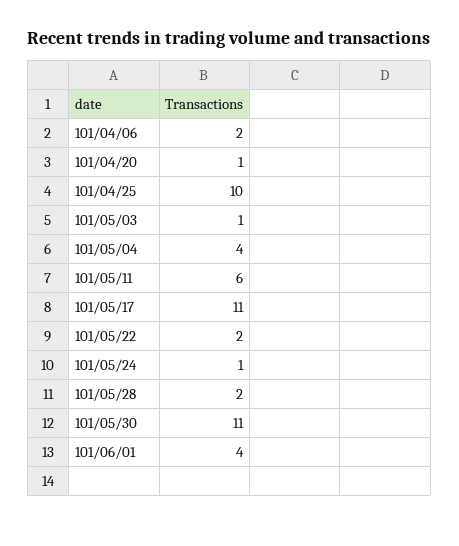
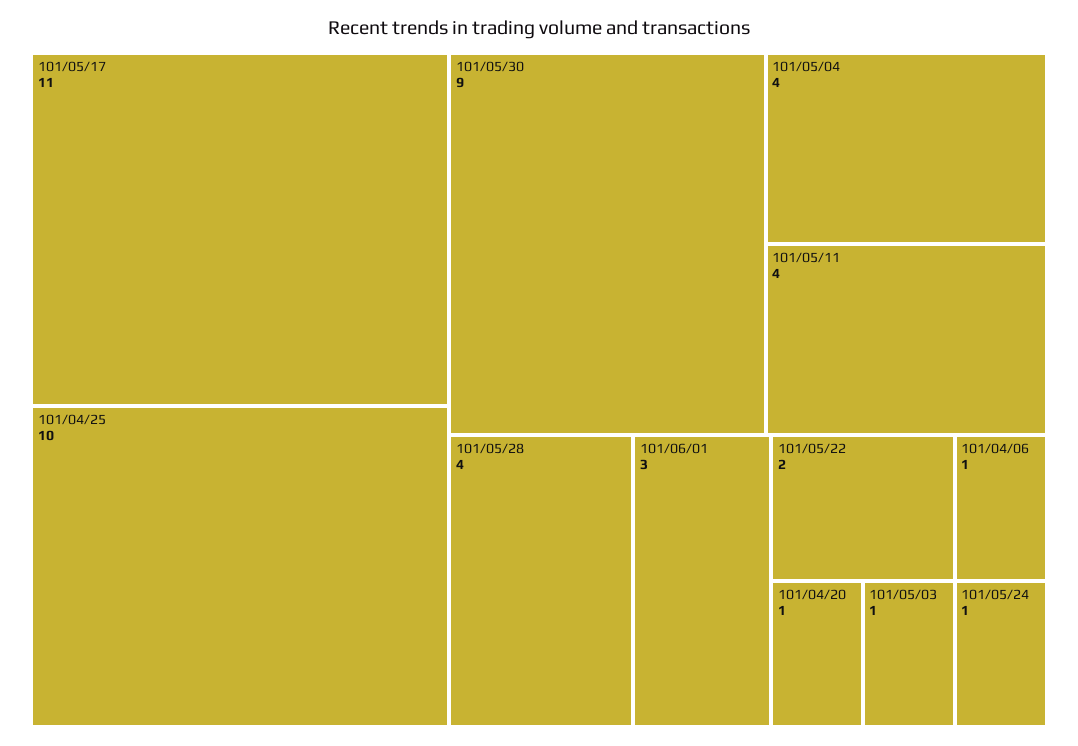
101/04/06: 2 -> 1
101/05/11: 6 -> 4
101/05/28: 2 -> 4
101/05/30: 11 -> 9
101/06/01: 4 -> 3

